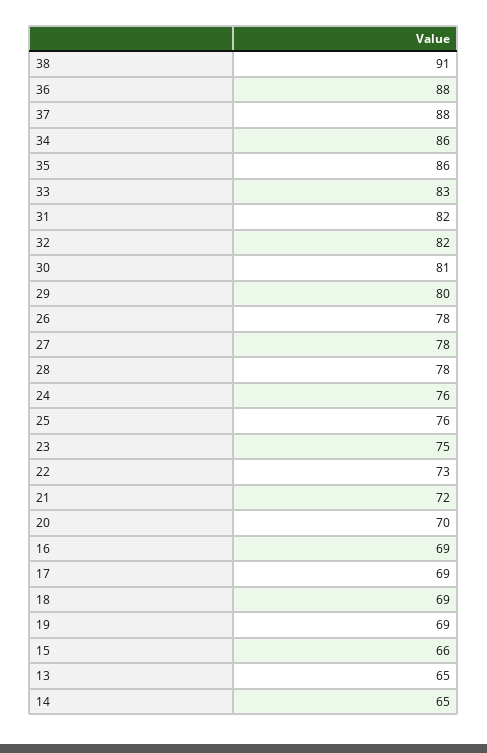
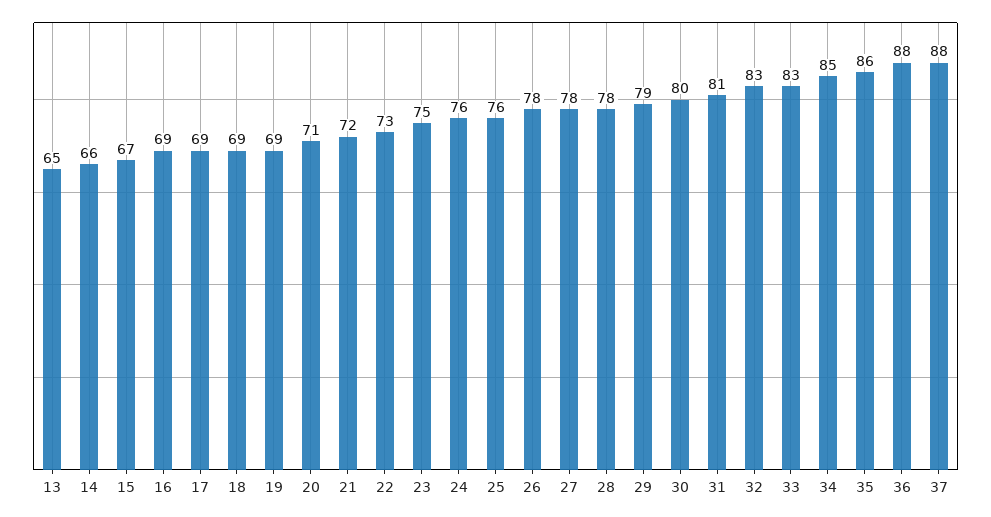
38: 91 -> none
34: 86 -> 85
31: 82 -> 81
32: 82 -> 83
30: 81 -> 80
29: 80 -> 79
20: 70 -> 71
15: 66 -> 67
14: 65 -> 66

